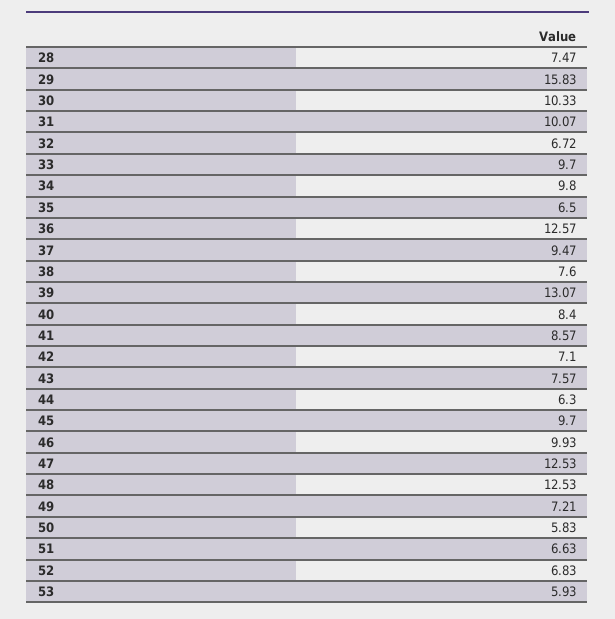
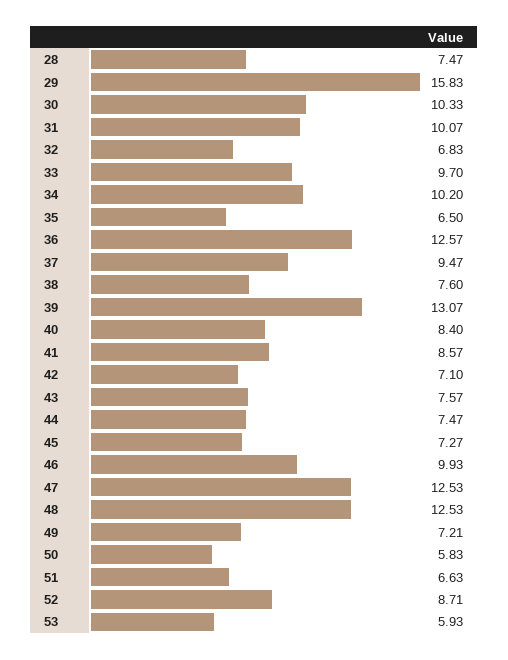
32: 6.72 -> 6.83
34: 9.8 -> 10.2
44: 6.3 -> 7.47
45: 9.7 -> 7.27
52: 6.83 -> 8.71

